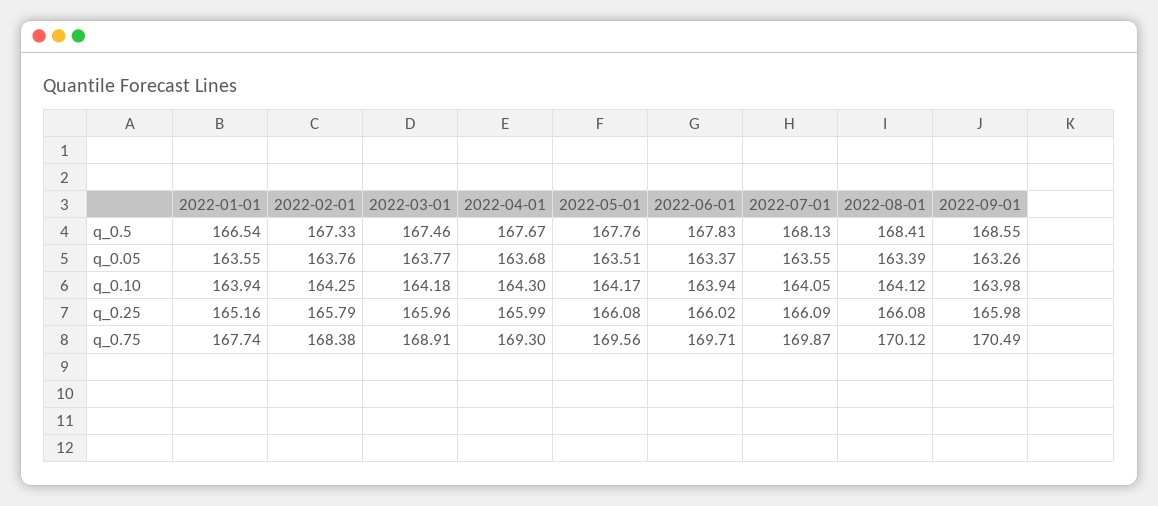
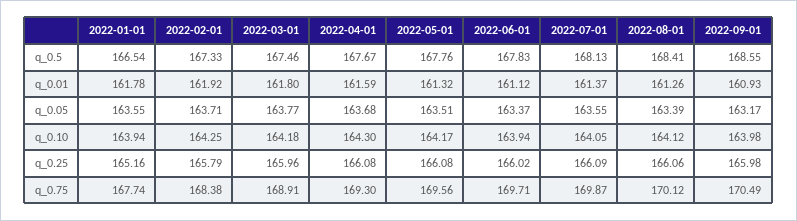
2022-02-01, q_0.05: 163.76 -> 163.71
2022-09-01, q_0.05: 163.26 -> 163.17
2022-04-01, q_0.25: 165.99 -> 166.08
2022-08-01, q_0.25: 166.08 -> 166.06
2022-01-01, q_0.01: none -> 161.78
2022-02-01, q_0.01: none -> 161.92
2022-03-01, q_0.01: none -> 161.8
2022-04-01, q_0.01: none -> 161.59
2022-05-01, q_0.01: none -> 161.32
2022-06-01, q_0.01: none -> 161.12
2022-07-01, q_0.01: none -> 161.37
2022-08-01, q_0.01: none -> 161.26
2022-09-01, q_0.01: none -> 160.93

